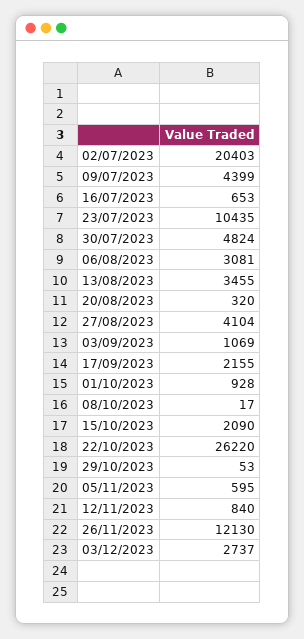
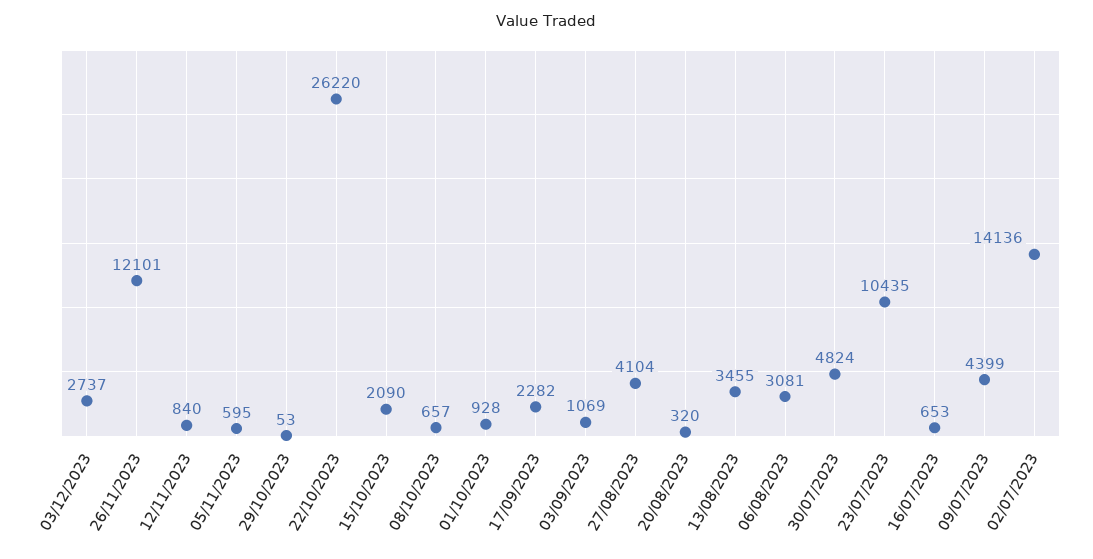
02/07/2023: 20403 -> 14136
17/09/2023: 2155 -> 2282
08/10/2023: 17 -> 657
26/11/2023: 12130 -> 12101

